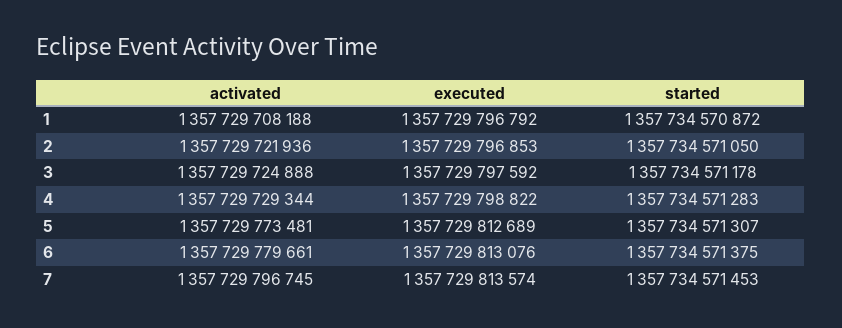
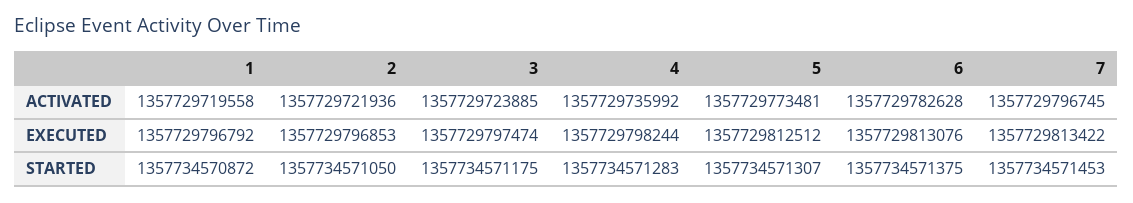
activated, 1: 1357729708188 -> 1357729719558
activated, 3: 1357729724888 -> 1357729723885
executed, 3: 1357729797592 -> 1357729797474
started, 3: 1357734571178 -> 1357734571175
activated, 4: 1357729729344 -> 1357729735992
executed, 4: 1357729798822 -> 1357729798244
executed, 5: 1357729812689 -> 1357729812512
activated, 6: 1357729779661 -> 1357729782628
executed, 7: 1357729813574 -> 1357729813422

